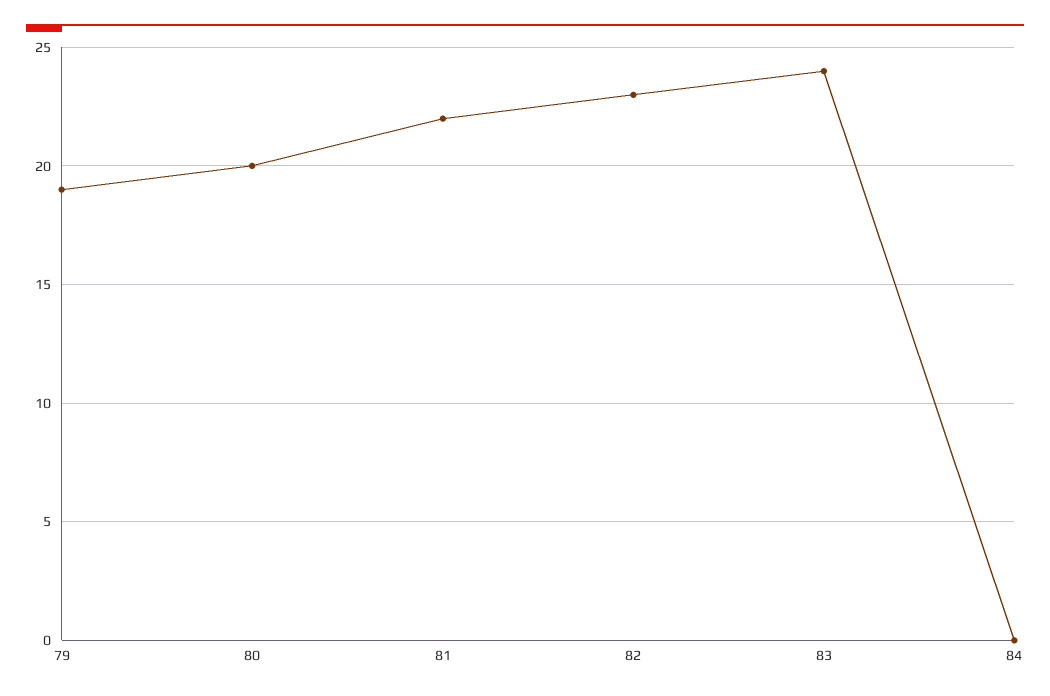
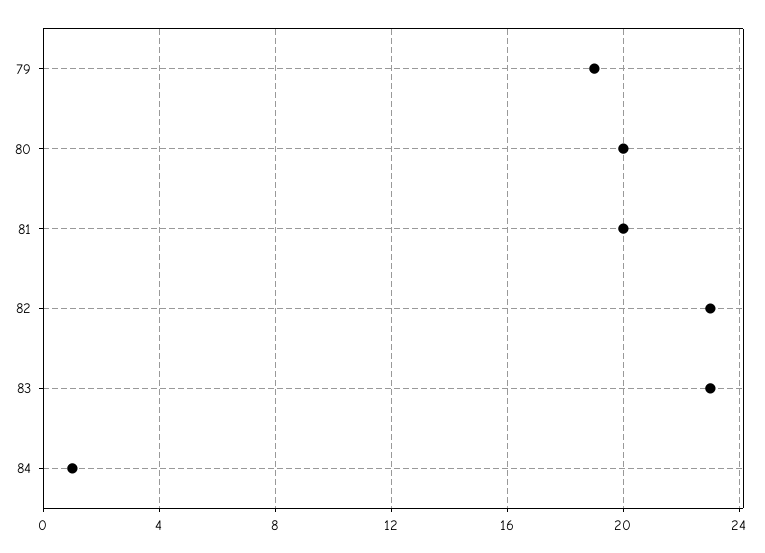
81: 22 -> 20
83: 24 -> 23
84: 0 -> 1

